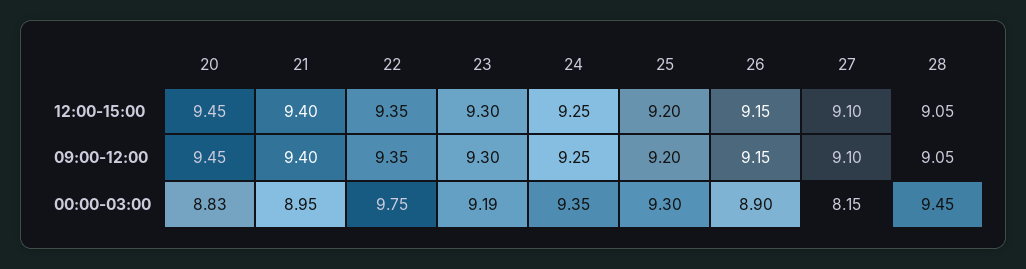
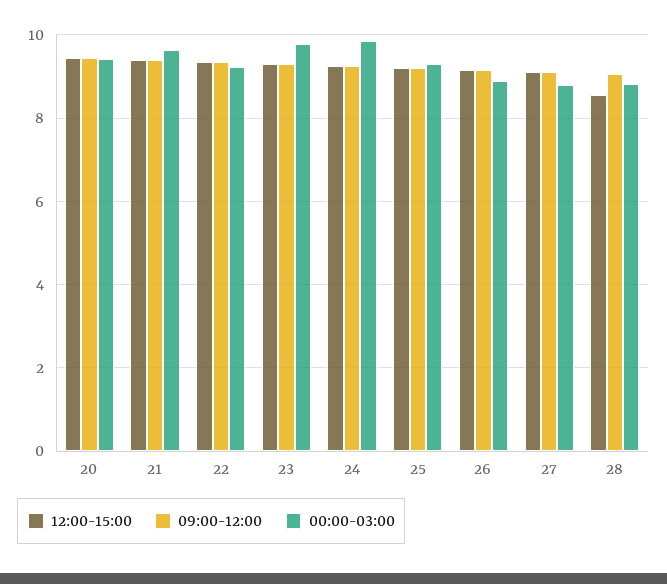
12:00-15:00, 28: 9.05 -> 8.6
00:00-03:00, 20: 8.83 -> 9.4
00:00-03:00, 21: 8.95 -> 9.6
00:00-03:00, 22: 9.75 -> 9.2
00:00-03:00, 23: 9.19 -> 9.8
00:00-03:00, 24: 9.35 -> 9.8
00:00-03:00, 27: 8.15 -> 8.8
00:00-03:00, 28: 9.45 -> 8.8

